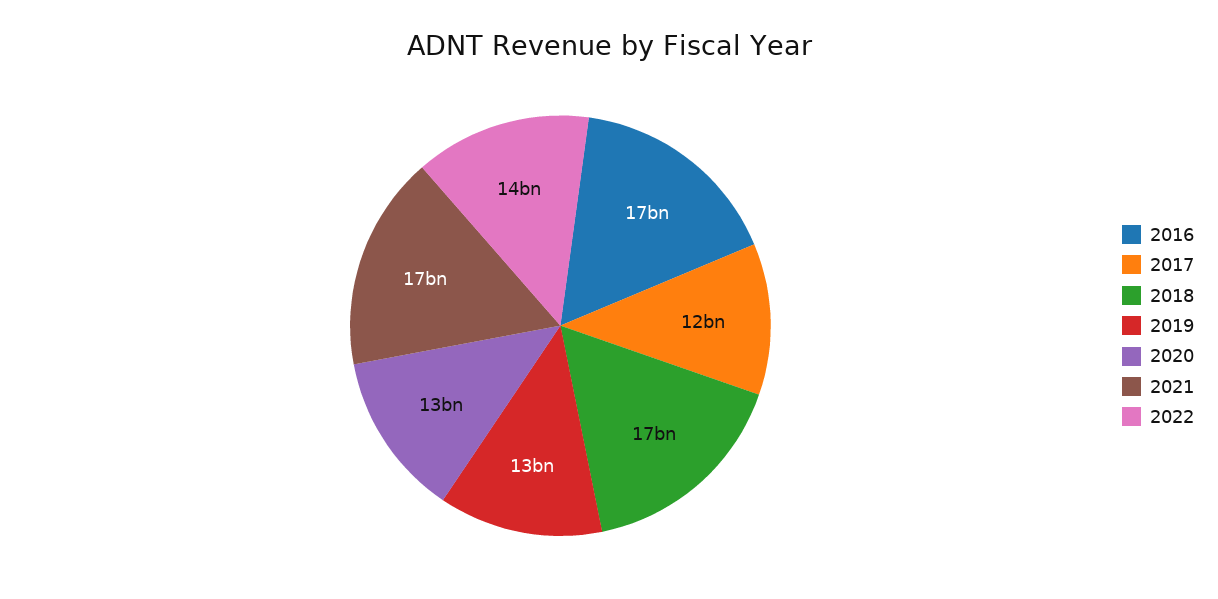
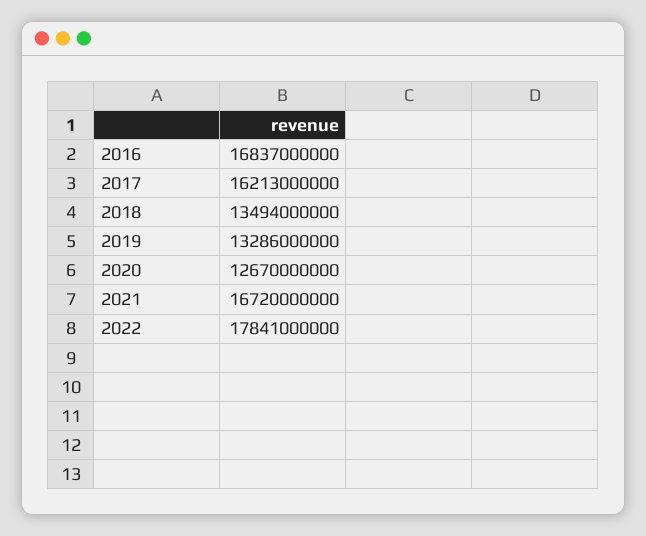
2017: 12000000000 -> 16213000000
2018: 17000000000 -> 13494000000
2022: 14000000000 -> 17841000000

